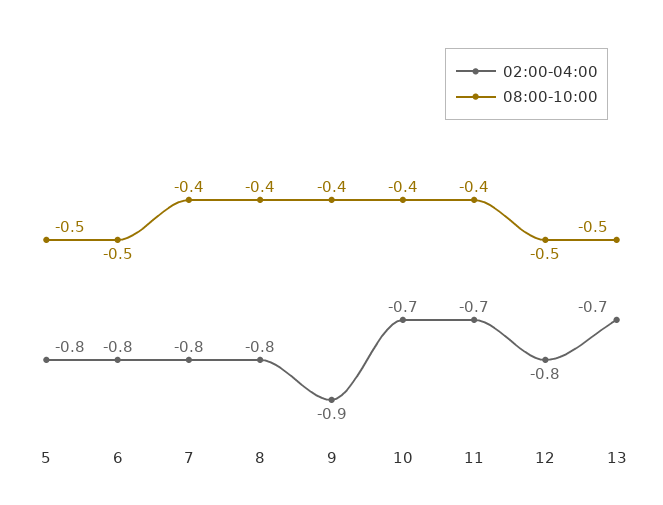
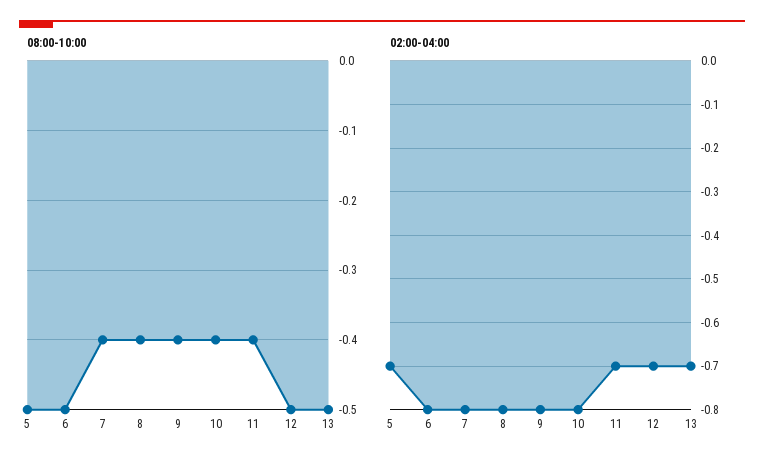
02:00-04:00, 5: -0.8 -> -0.7
02:00-04:00, 9: -0.9 -> -0.8
02:00-04:00, 10: -0.7 -> -0.8
02:00-04:00, 12: -0.8 -> -0.7

